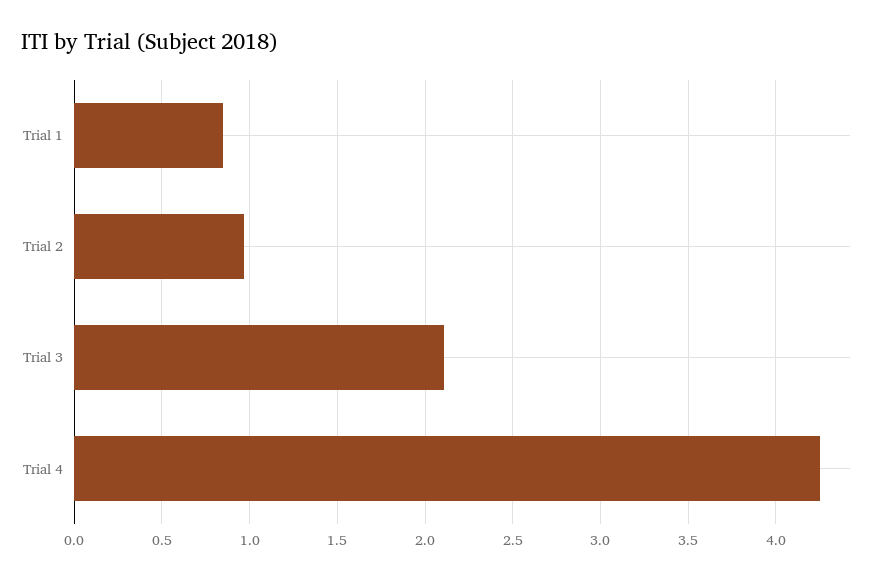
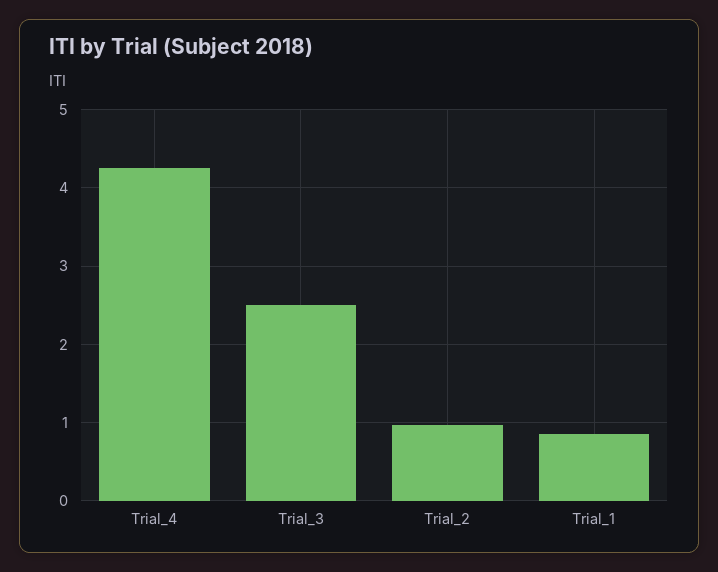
Trial 3: 2.1 -> 2.5

